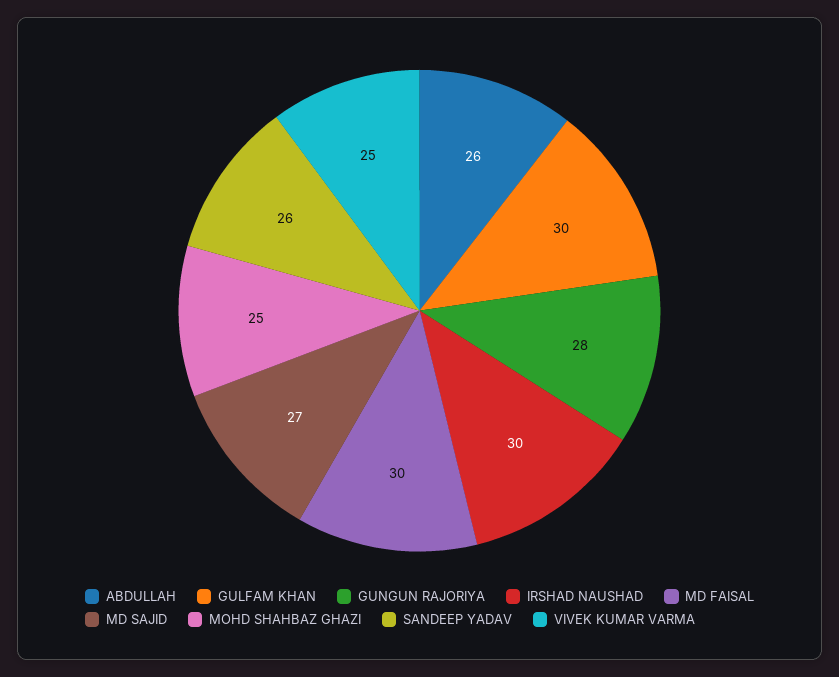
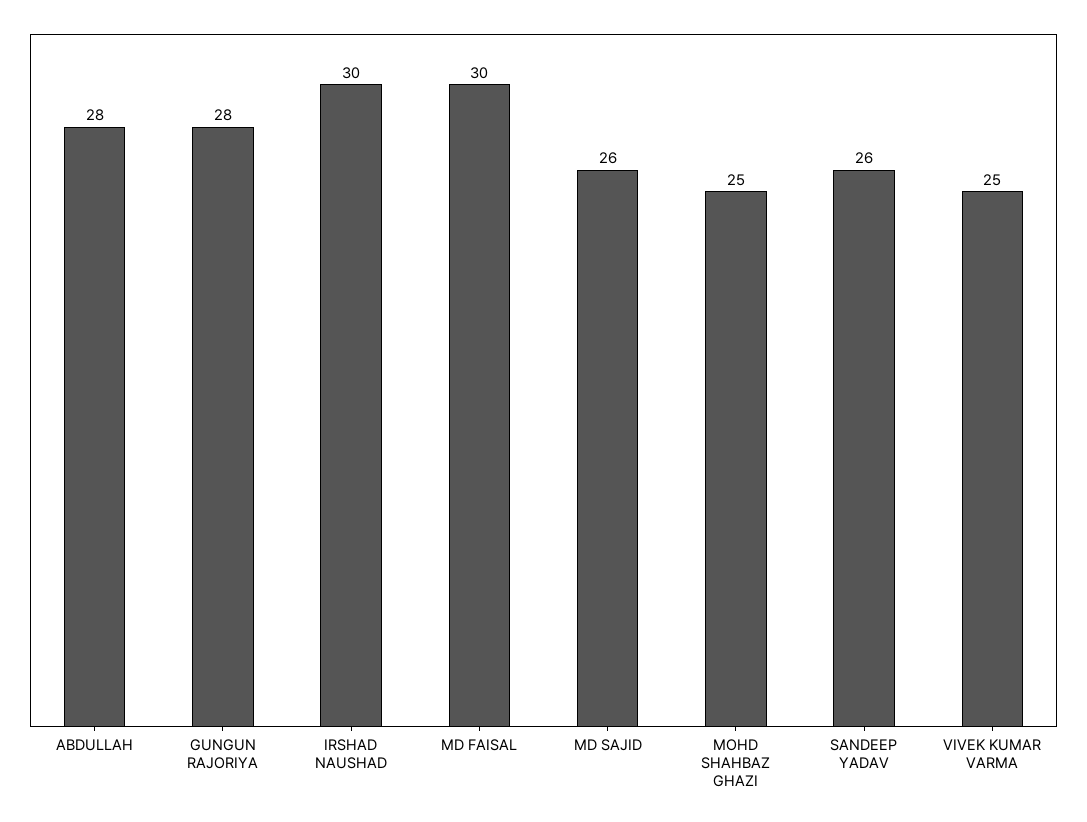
ABDULLAH: 26 -> 28
GULFAM KHAN: 30 -> none
MD SAJID: 27 -> 26

